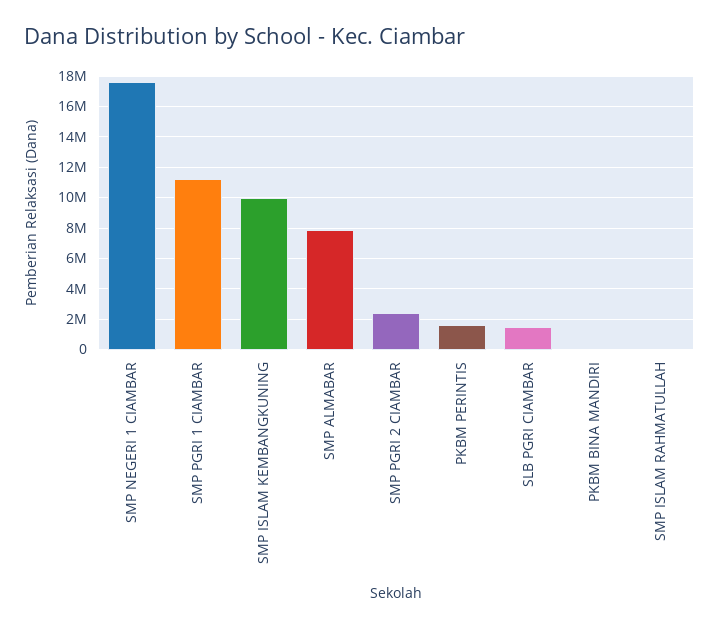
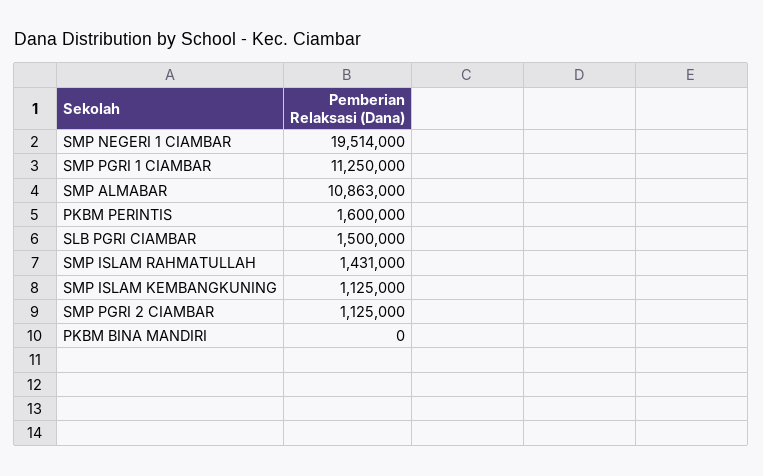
SMP NEGERI 1 CIAMBAR: 17500000 -> 19514000
SMP ISLAM KEMBANGKUNING: 10000000 -> 1125000
SMP ALMABAR: 8000000 -> 10863000
SMP PGRI 2 CIAMBAR: 2500000 -> 1125000
SMP ISLAM RAHMATULLAH: 0 -> 1431000

